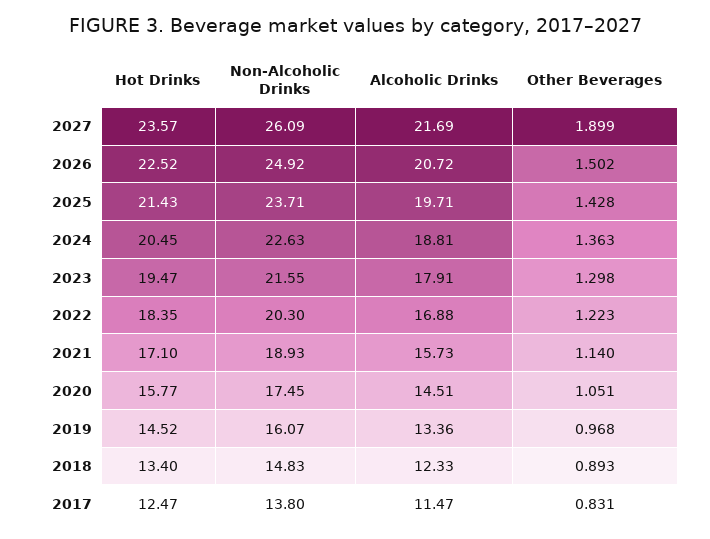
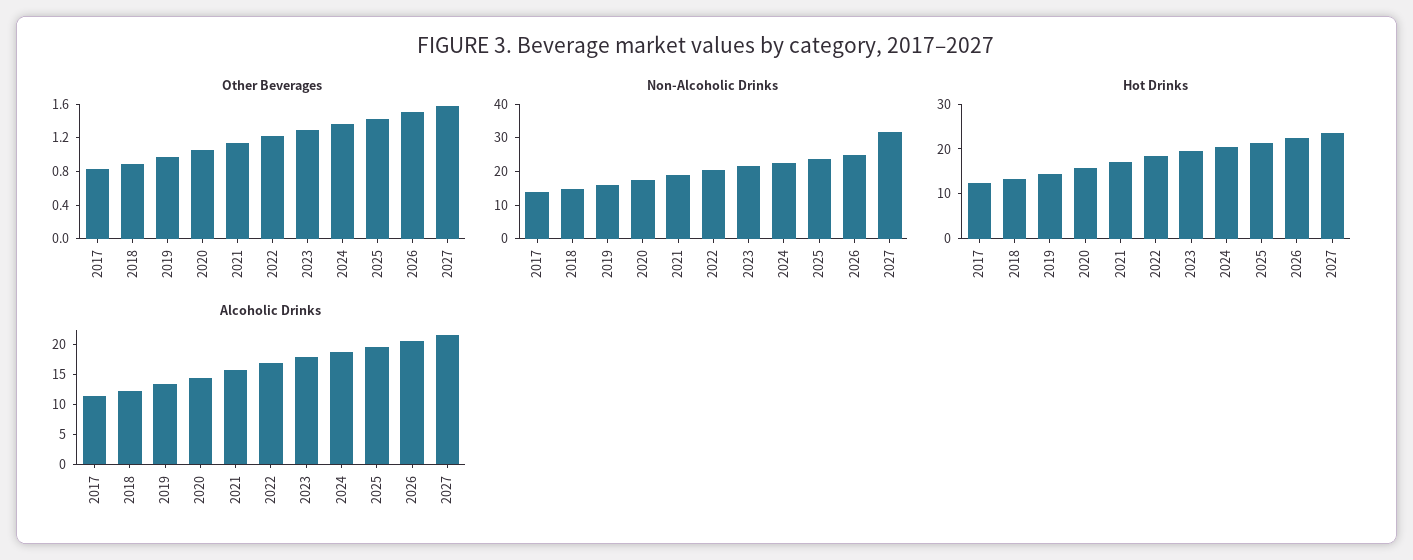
Non-Alcoholic Drinks, 2027: 26.09 -> 32.5
Other Beverages, 2027: 1.899 -> 1.6

